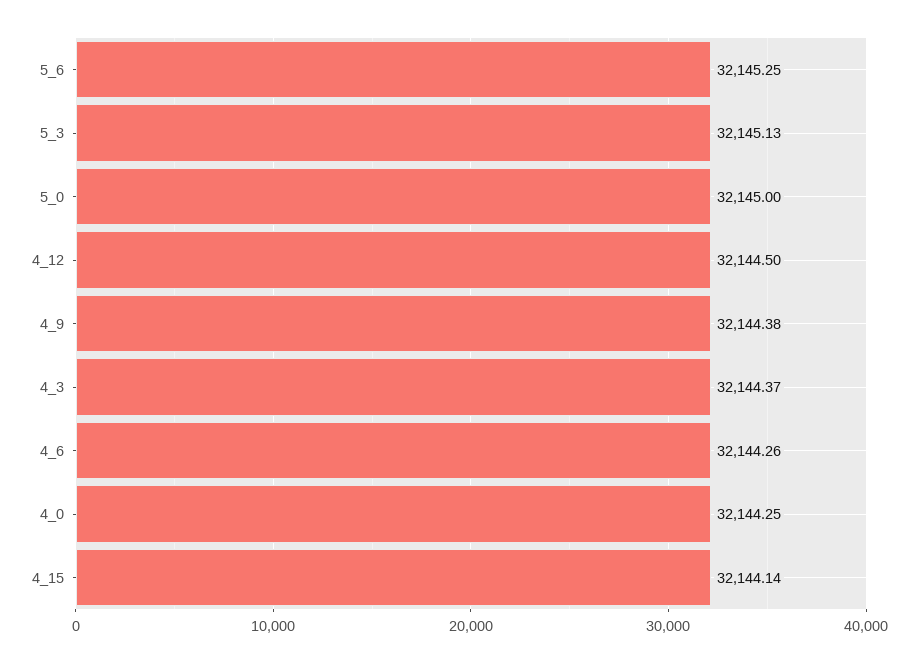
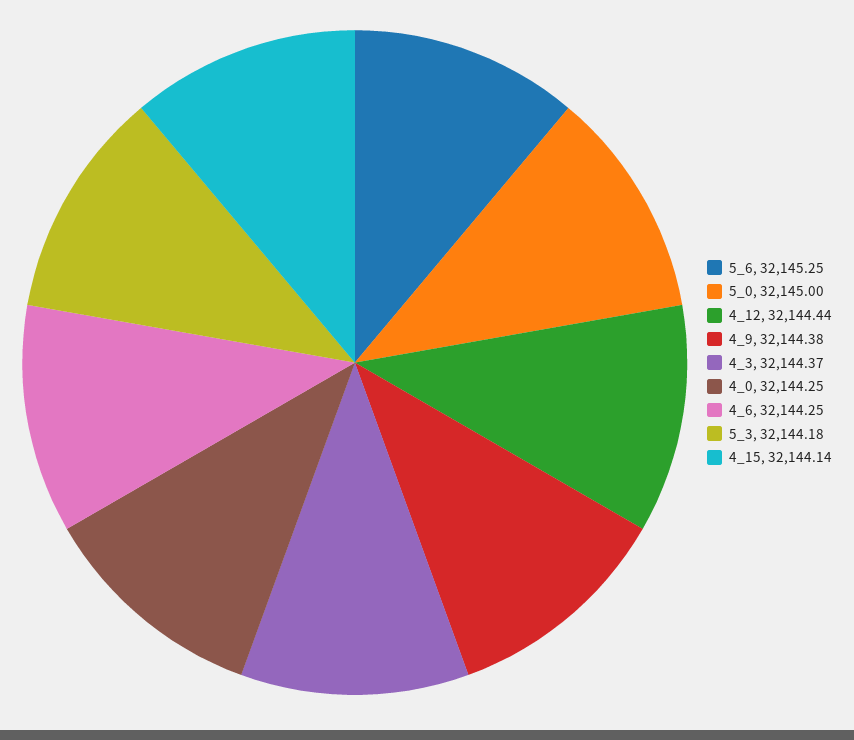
5_3: 32145.13 -> 32144.18
4_12: 32144.5 -> 32144.44
4_6: 32144.26 -> 32144.25

